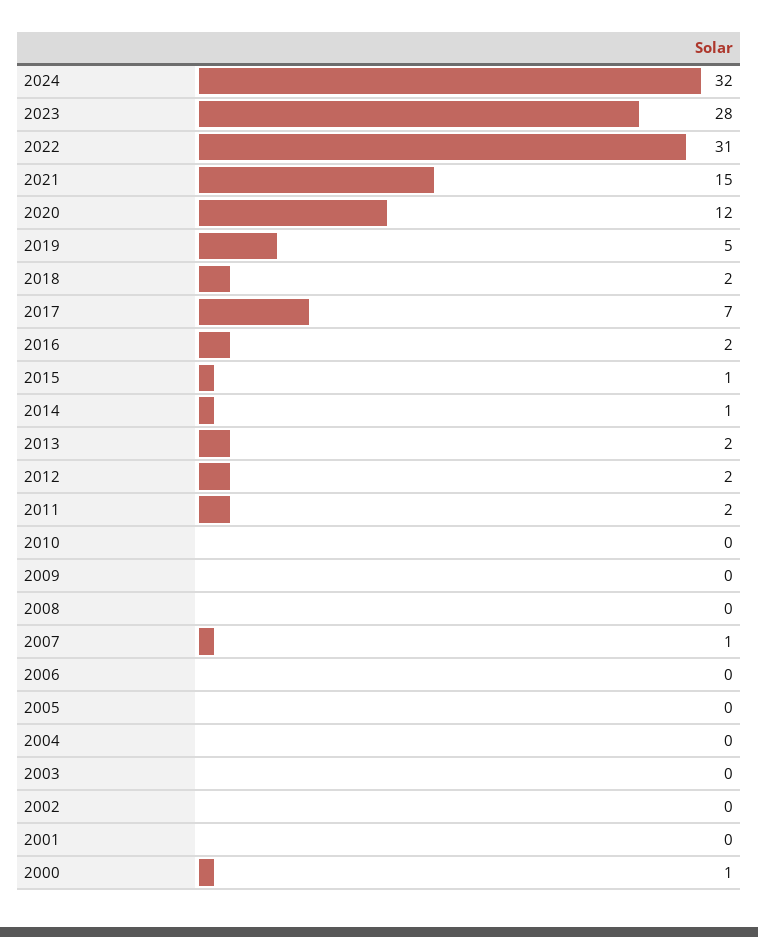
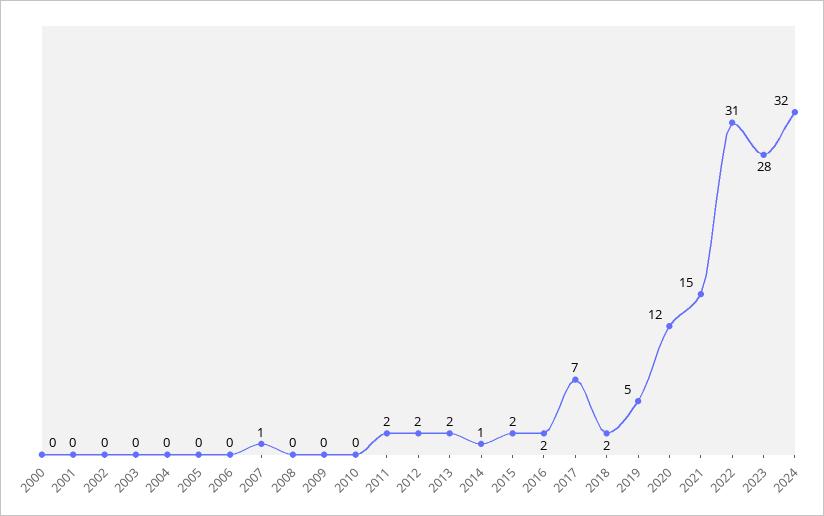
2015: 1 -> 2
2000: 1 -> 0

